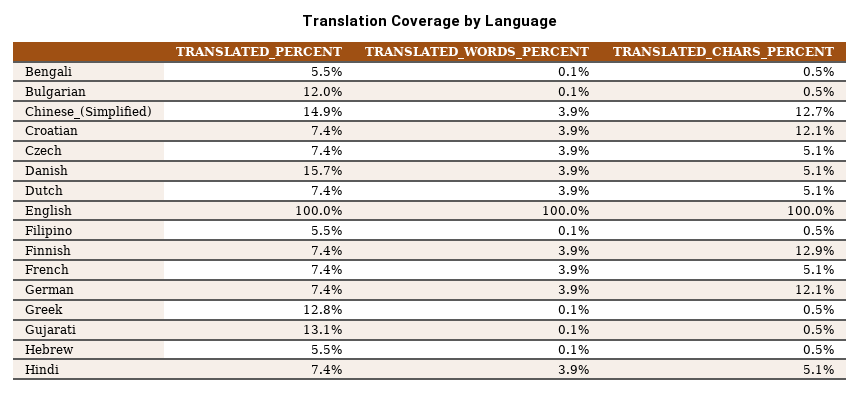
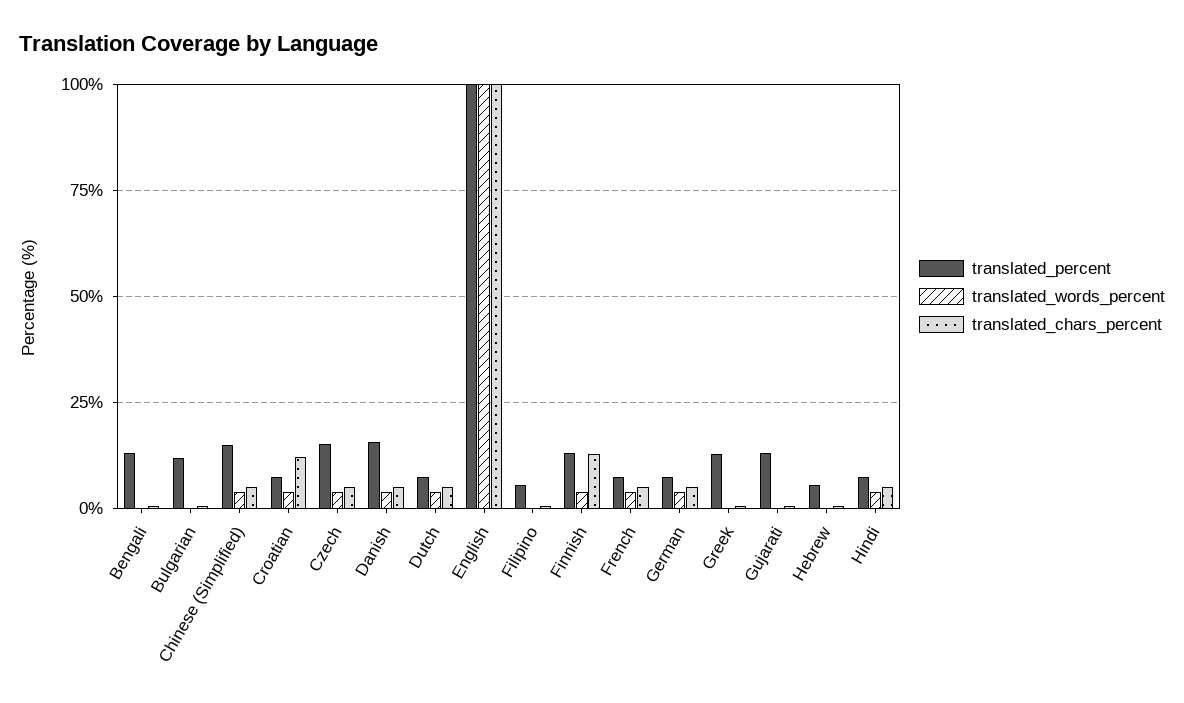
TRANSLATED_PERCENT, Bengali: 5.5 -> 12.5
TRANSLATED_CHARS_PERCENT, Chinese_(Simplified): 12.7 -> 5
TRANSLATED_PERCENT, Czech: 7.4 -> 15
TRANSLATED_PERCENT, Finnish: 7.4 -> 12.5
TRANSLATED_CHARS_PERCENT, German: 12.1 -> 5

